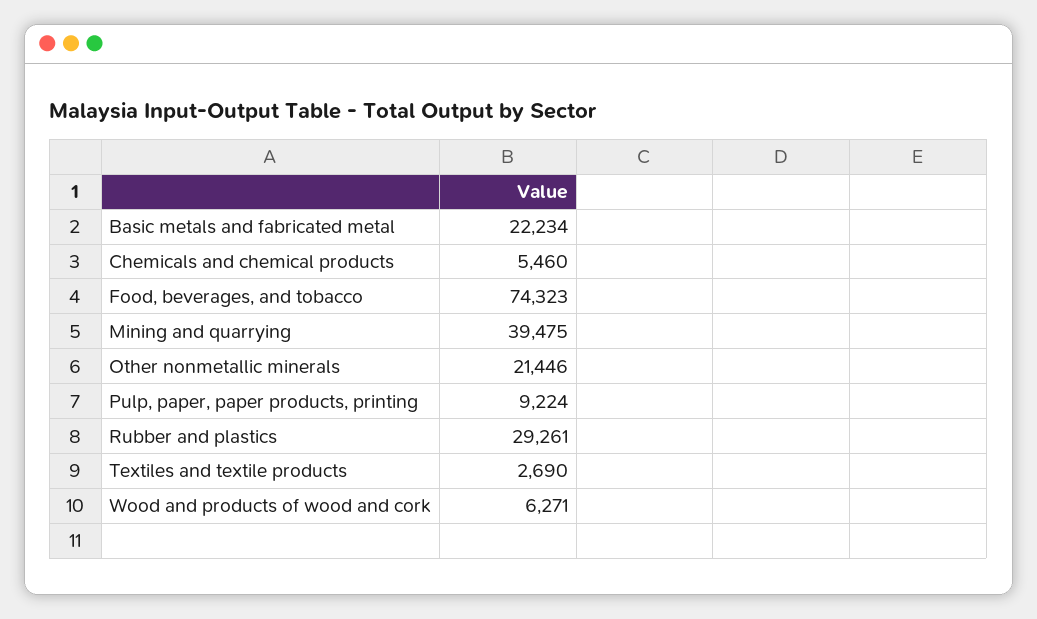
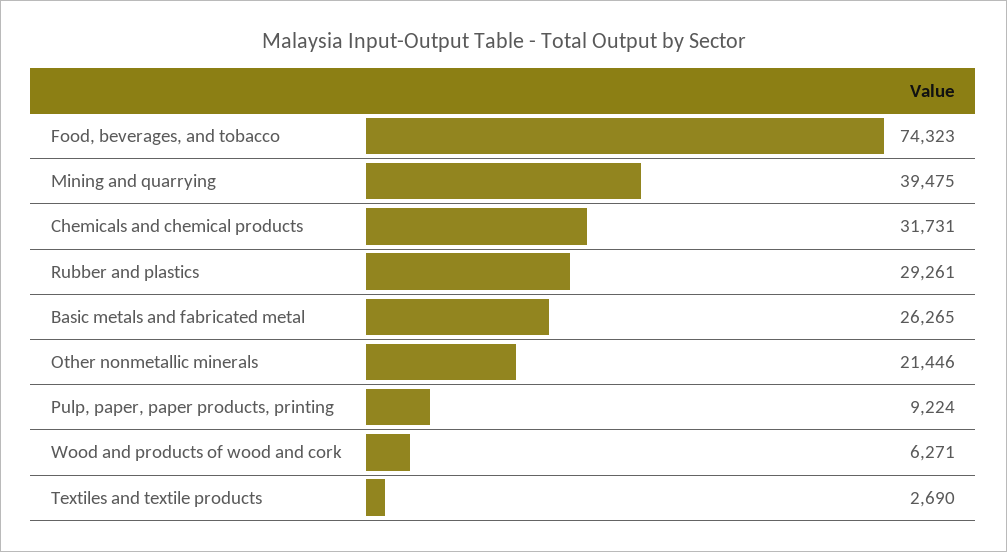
Basic metals and fabricated metal: 22234 -> 26265
Chemicals and chemical products: 5460 -> 31731

